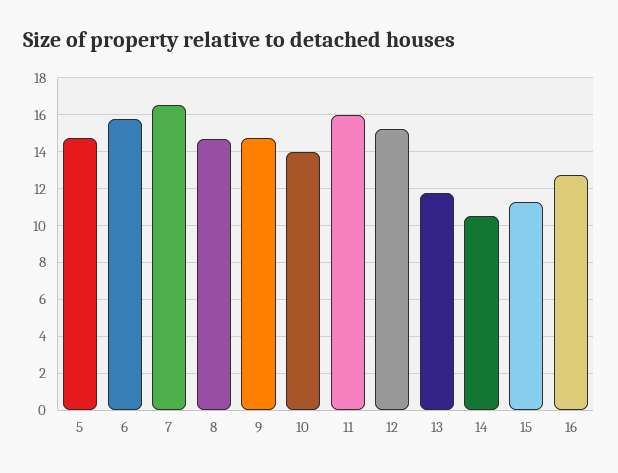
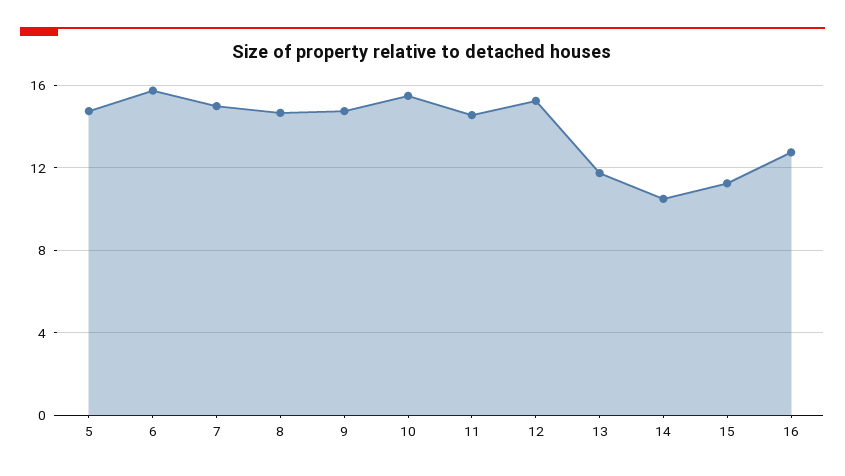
7: 16.5 -> 15
10: 14 -> 15.5
11: 16 -> 14.5

